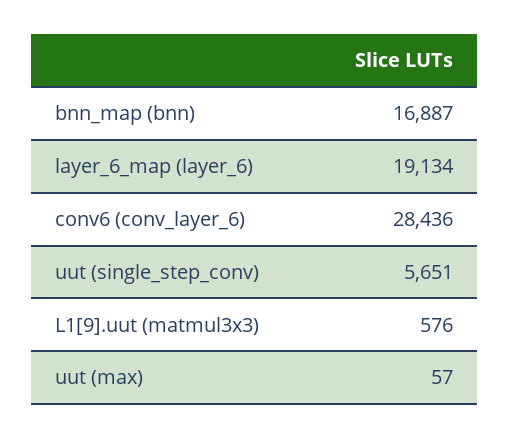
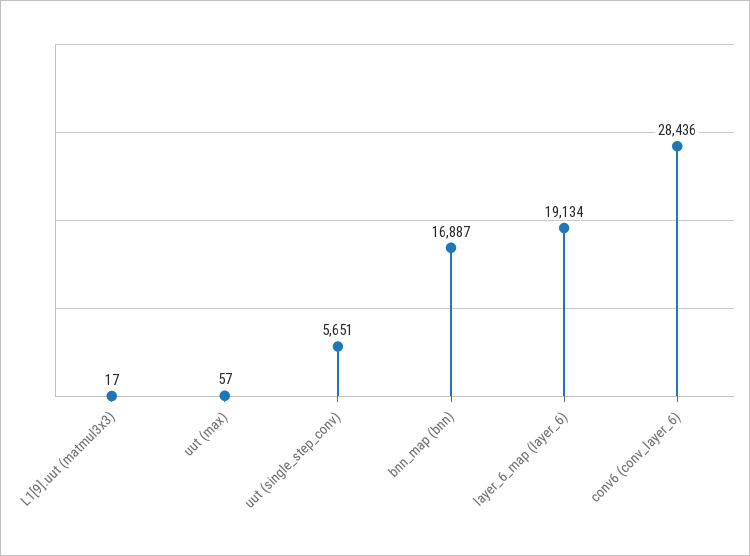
L1[9].uut (matmul3x3): 576 -> 17

